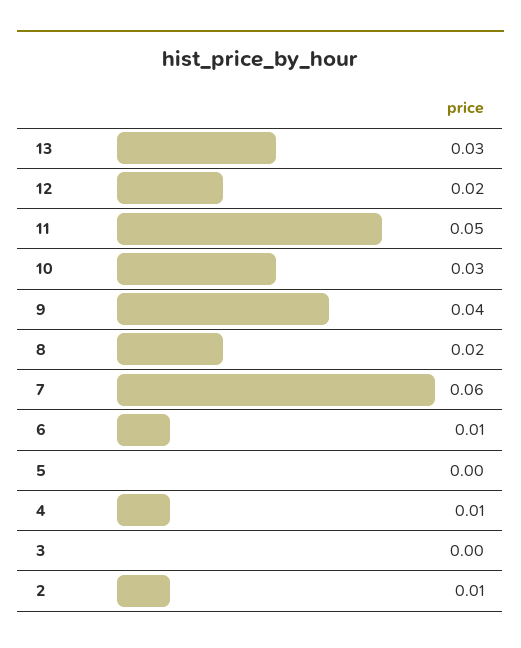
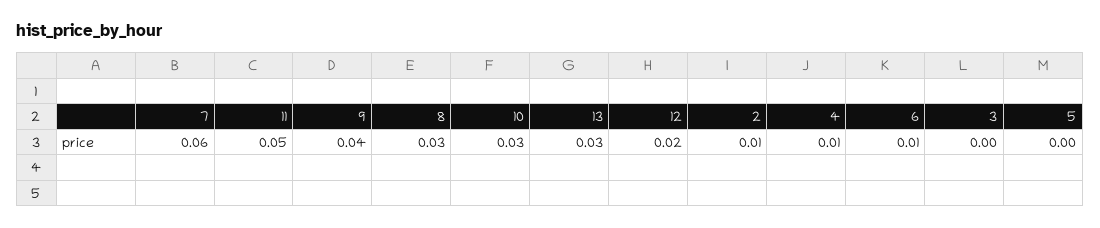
8: 0.02 -> 0.03

